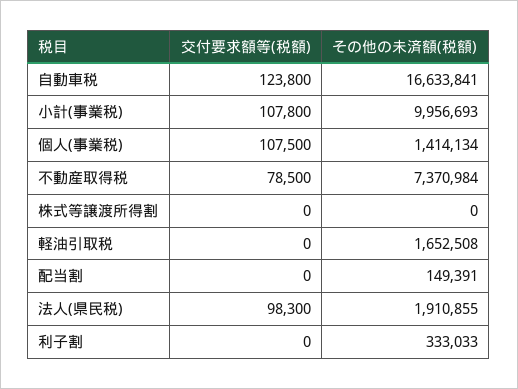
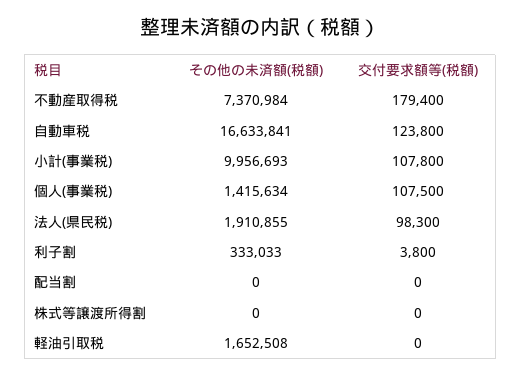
その他の未済額(税額), 個人(事業税): 1414134 -> 1415634
交付要求額等(税額), 不動産取得税: 78500 -> 179400
その他の未済額(税額), 配当割: 149391 -> 0
交付要求額等(税額), 利子割: 0 -> 3800

